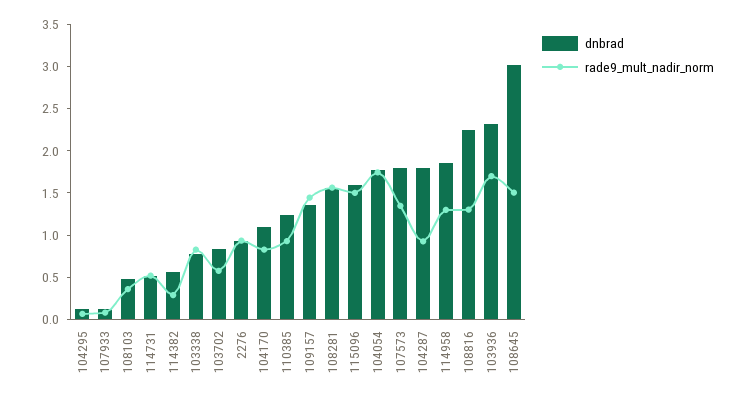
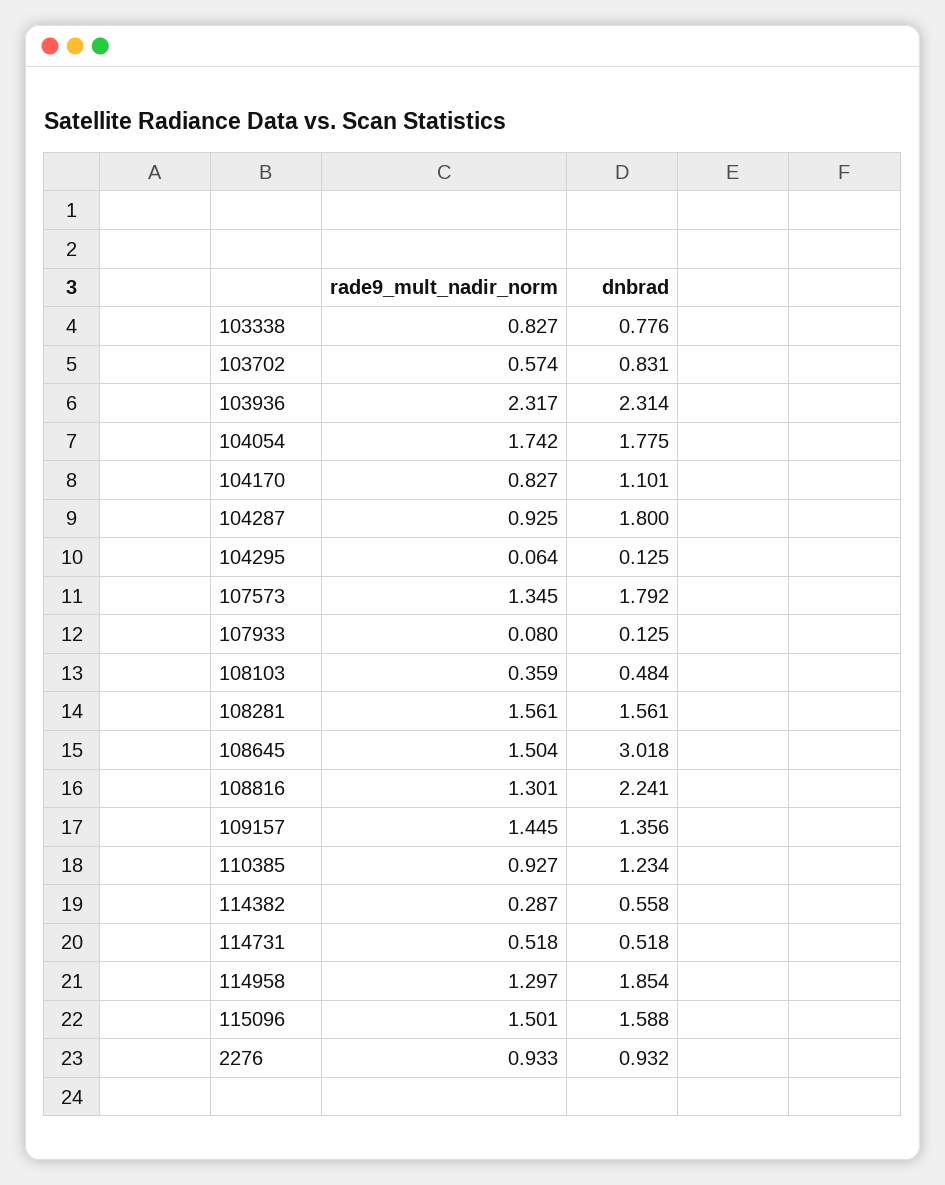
rade9_mult_nadir_norm, 103936: 1.7 -> 2.317

